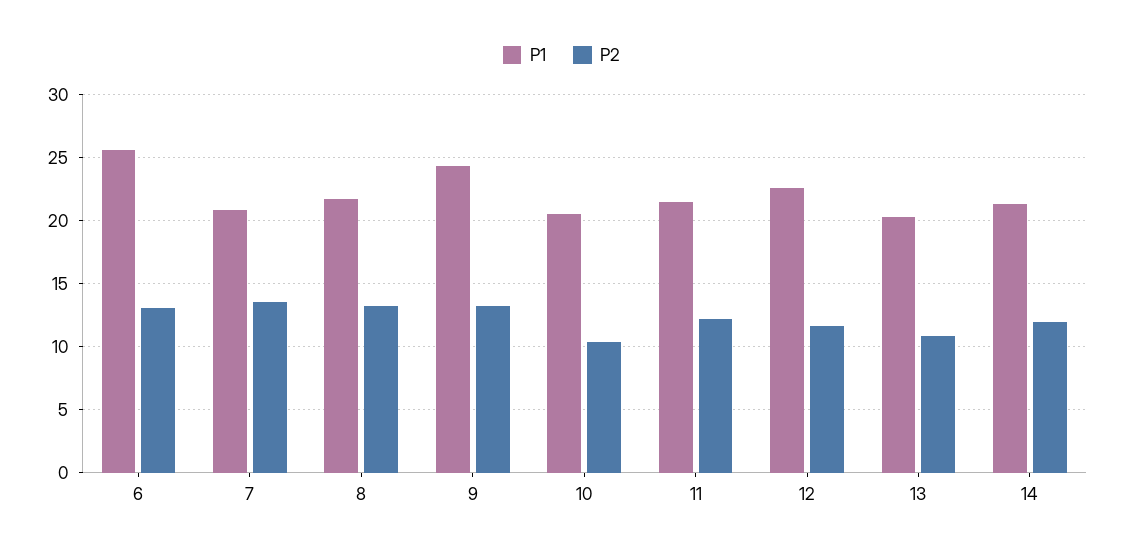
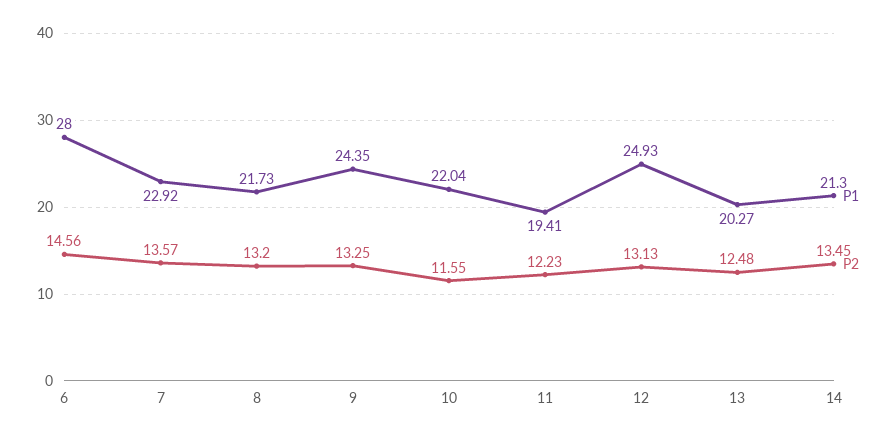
P1, 6: 25.5 -> 28
P2, 6: 13 -> 14.56
P1, 7: 21 -> 22.92
P1, 10: 20.5 -> 22.04
P2, 10: 10.5 -> 11.55
P1, 11: 21.5 -> 19.41
P1, 12: 22.5 -> 24.93
P2, 12: 11.5 -> 13.13
P2, 13: 11 -> 12.48
P2, 14: 12 -> 13.45

